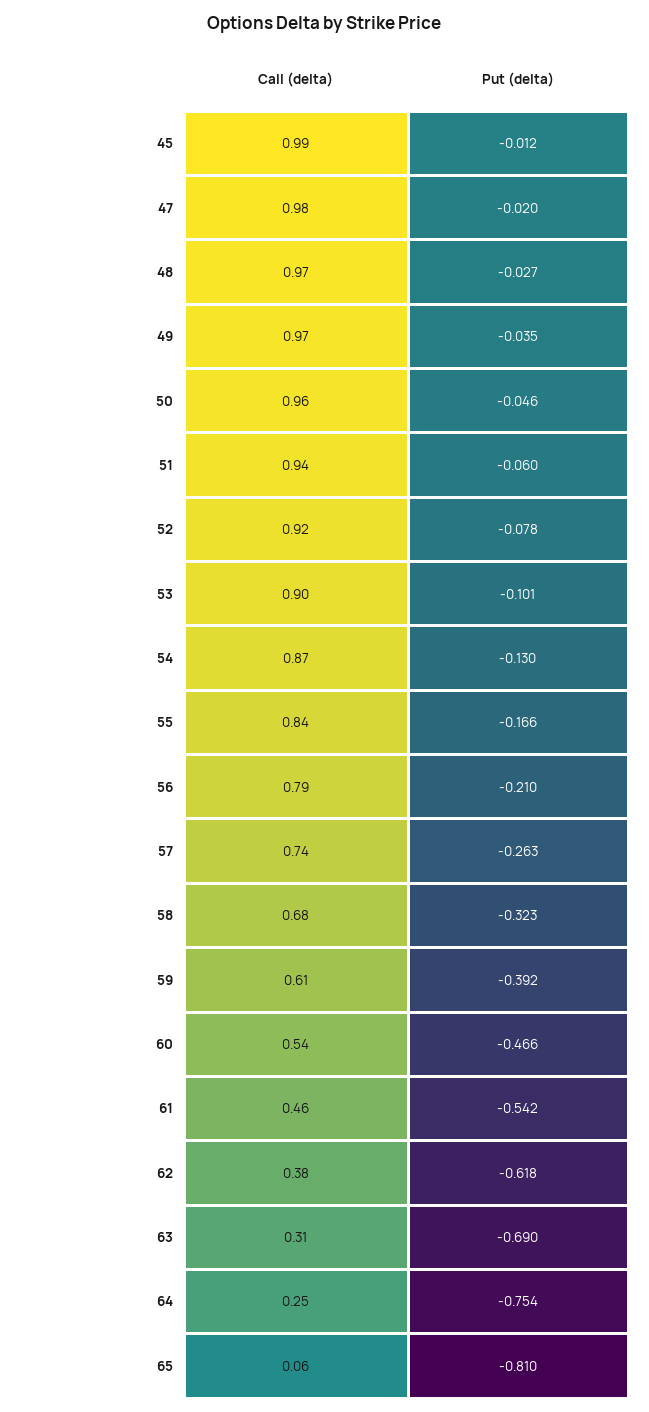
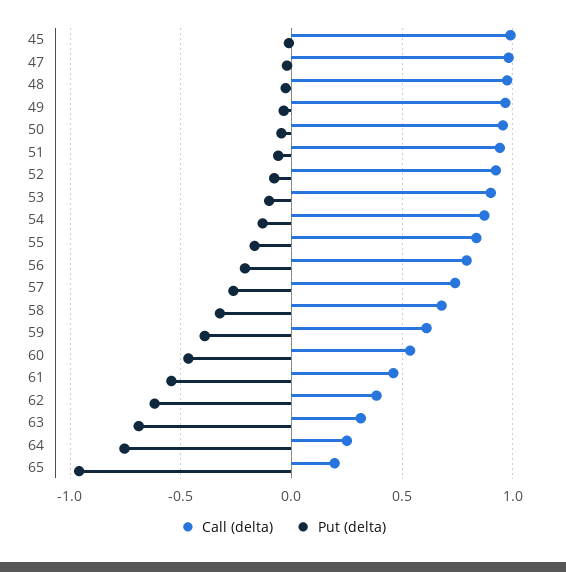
Call (delta), 65: 0.06 -> 0.2
Put (delta), 65: -0.81 -> -0.95

